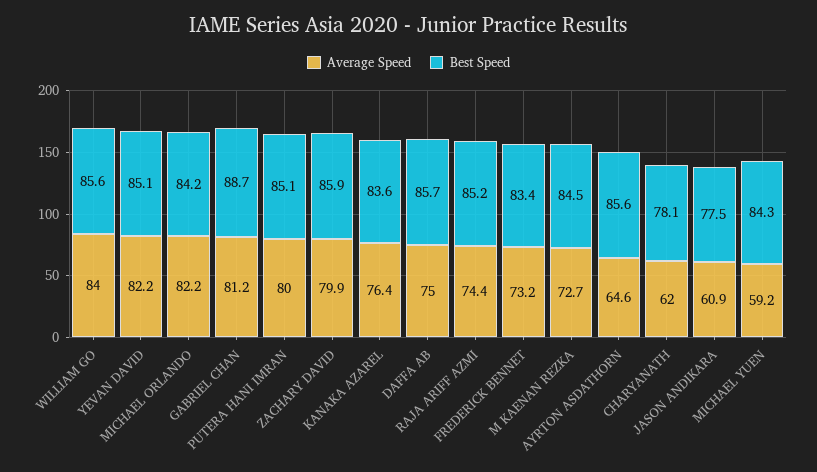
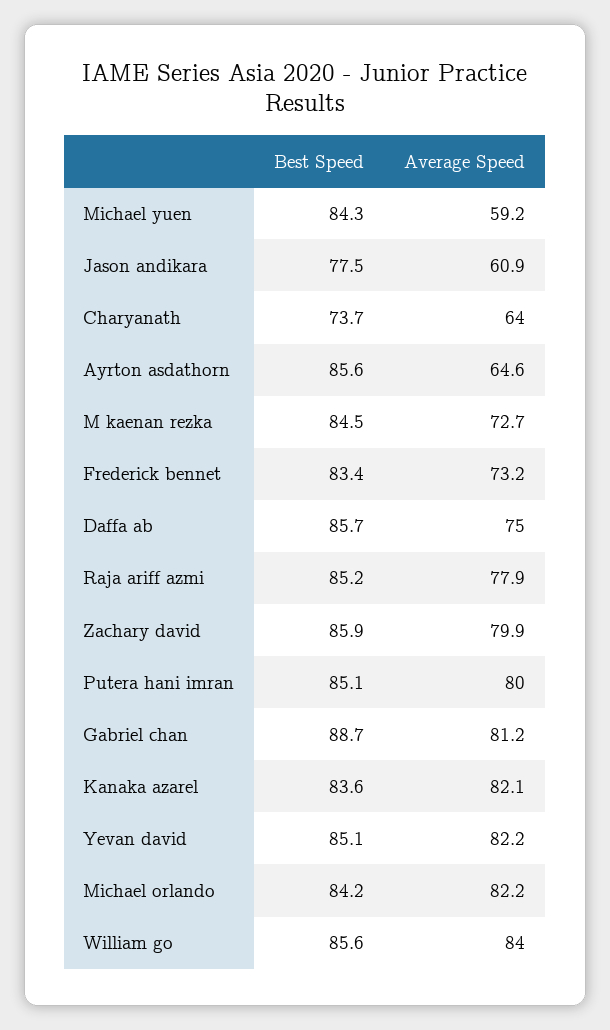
Average Speed, KANAKA AZAREL: 76.4 -> 82.1
Average Speed, RAJA ARIFF AZMI: 74.4 -> 77.9
Average Speed, CHARYANATH: 62 -> 64
Best Speed, CHARYANATH: 78.1 -> 73.7

